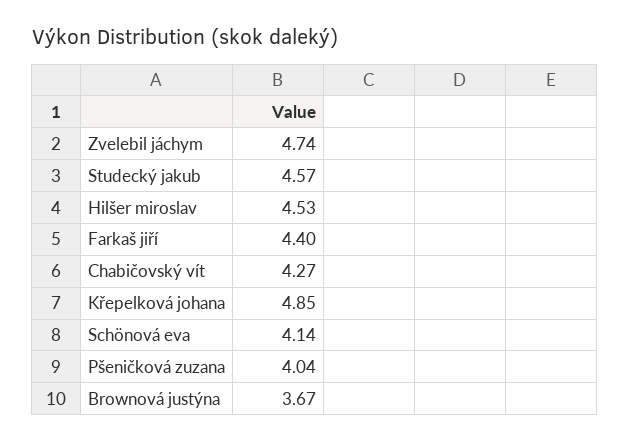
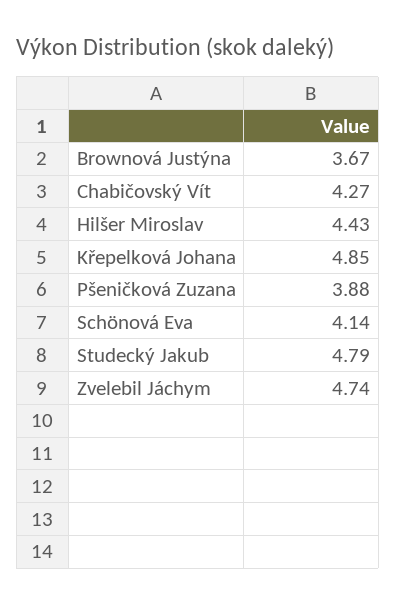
Studecký jakub: 4.57 -> 4.79
Hilšer miroslav: 4.53 -> 4.43
Farkaš jiří: 4.4 -> none
Pšeničková zuzana: 4.04 -> 3.88

